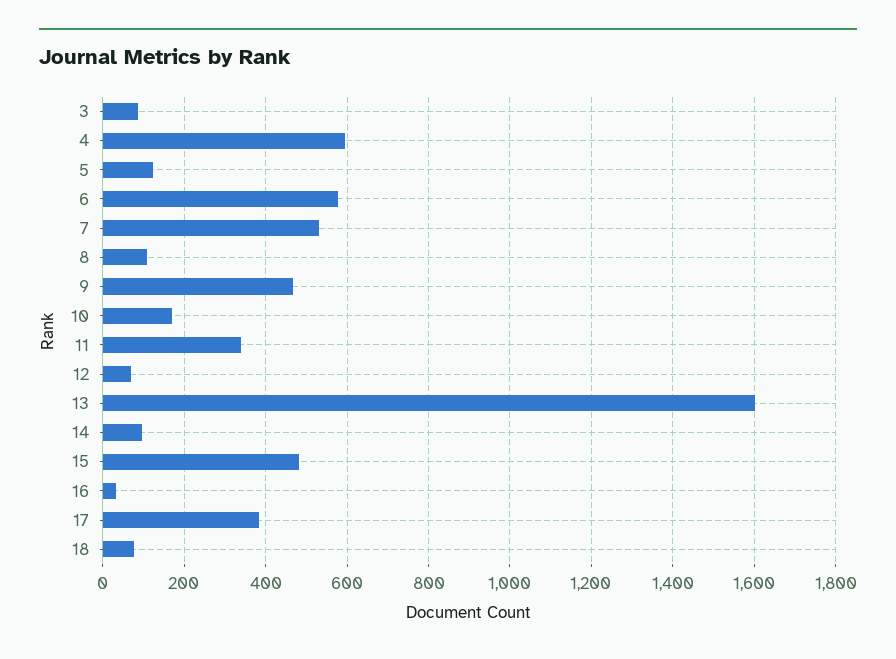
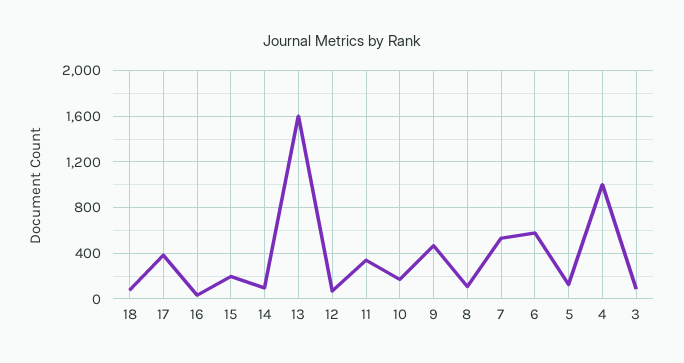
4: 600 -> 1000
15: 480 -> 200

